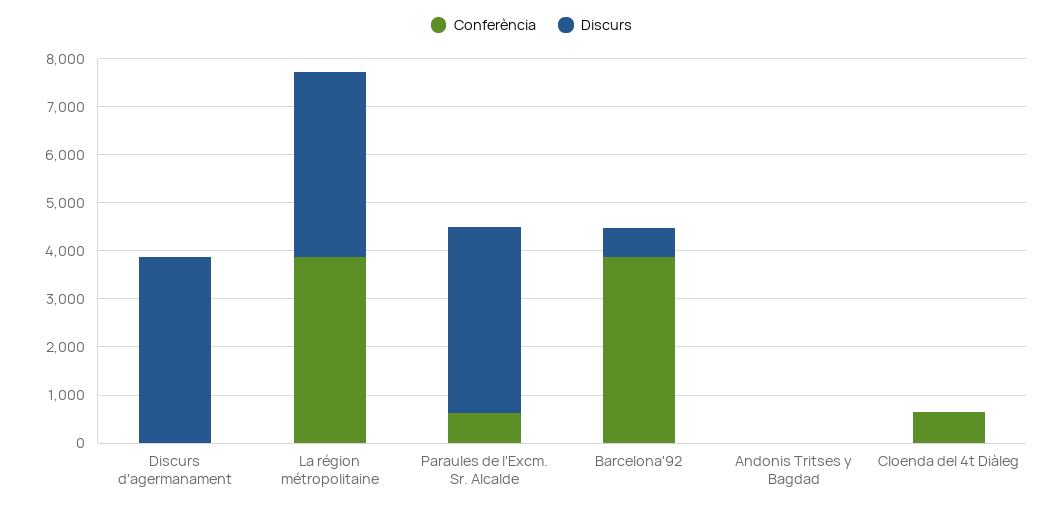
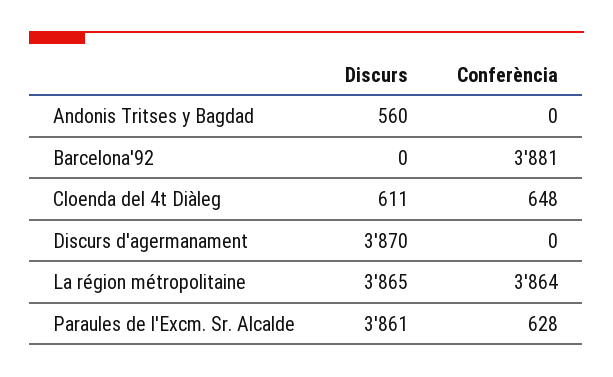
Discurs, Barcelona'92: 600 -> 0
Discurs, Andonis Tritses y Bagdad: 0 -> 560
Discurs, Cloenda del 4t Diàleg: 0 -> 611

